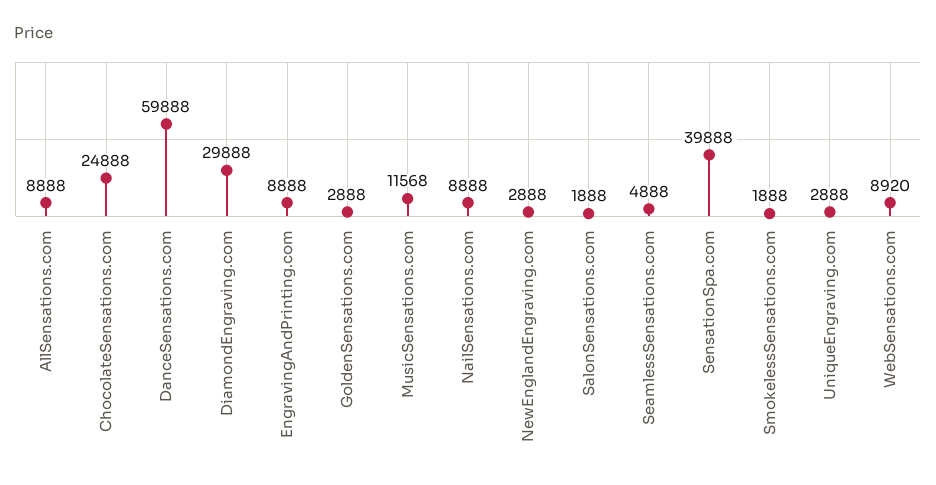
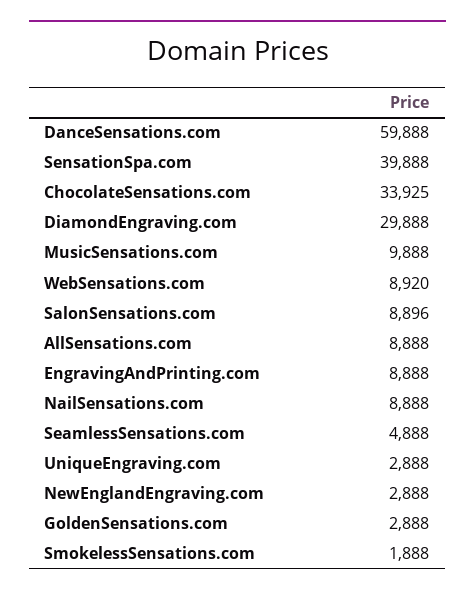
ChocolateSensations.com: 24888 -> 33925
MusicSensations.com: 11568 -> 9888
SalonSensations.com: 1888 -> 8896

